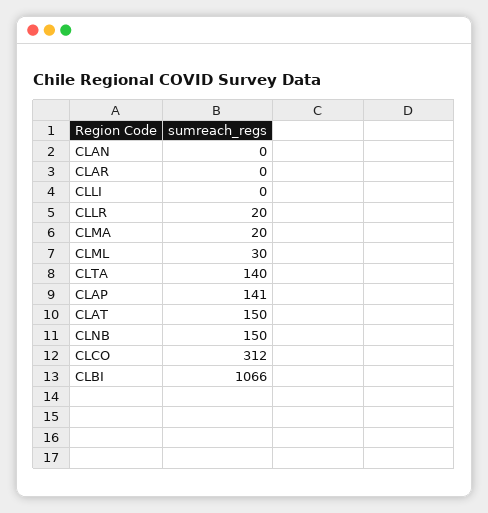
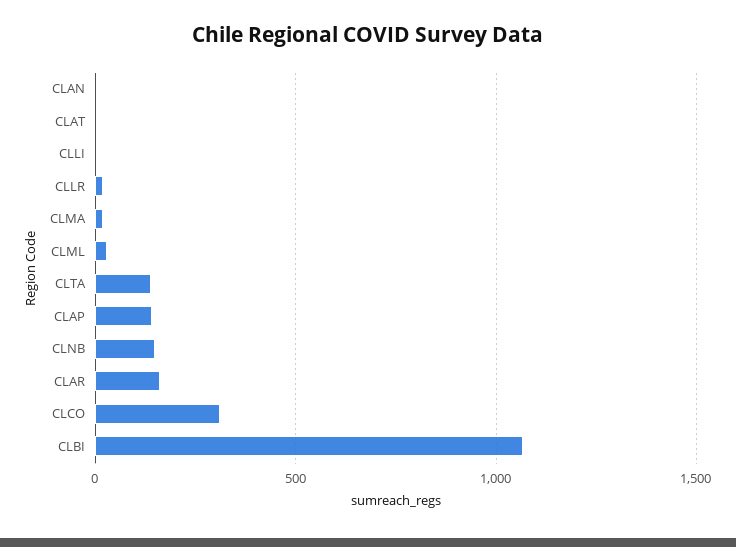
CLAR: 0 -> 150
CLAT: 150 -> 0

